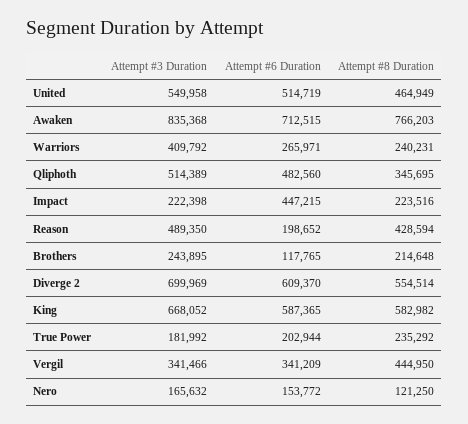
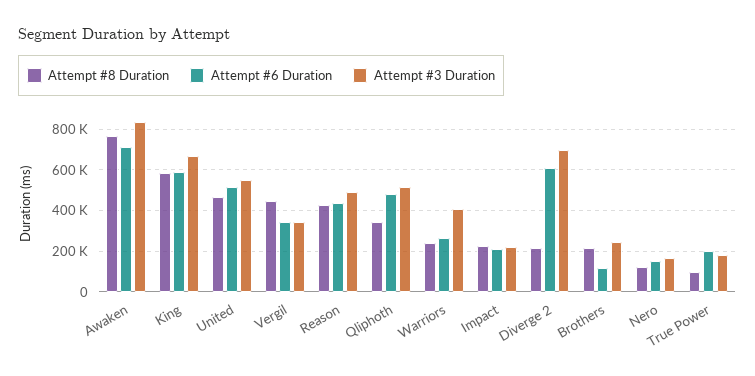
Attempt #6 Duration, Impact: 447215 -> 200000
Attempt #6 Duration, Reason: 198652 -> 450000
Attempt #8 Duration, Diverge 2: 554514 -> 200000
Attempt #8 Duration, True Power: 235292 -> 100000

